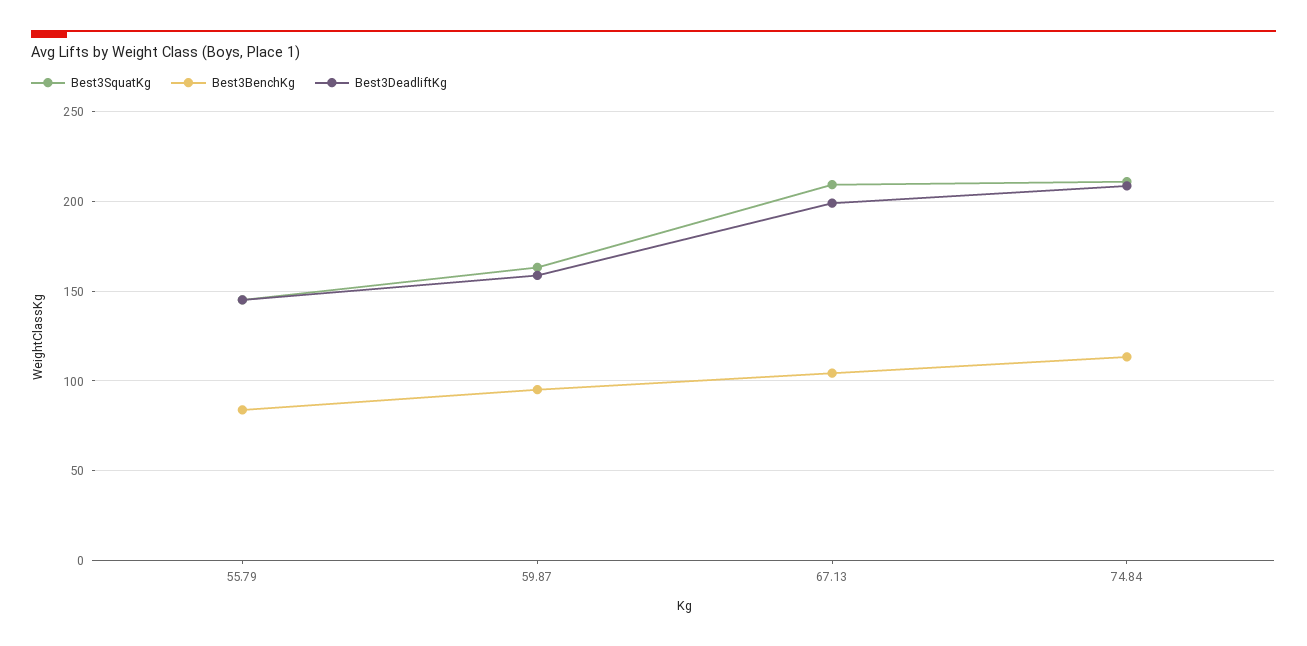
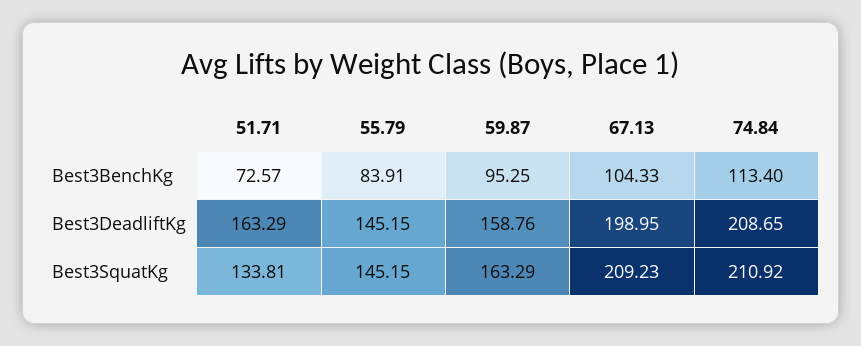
Best3BenchKg, 51.71: none -> 72.57
Best3DeadliftKg, 51.71: none -> 163.29
Best3SquatKg, 51.71: none -> 133.81

